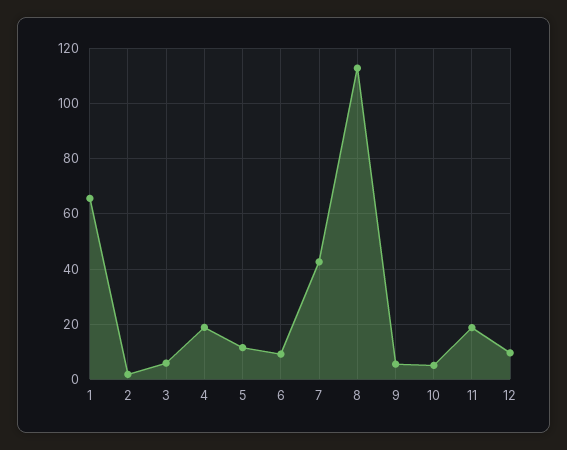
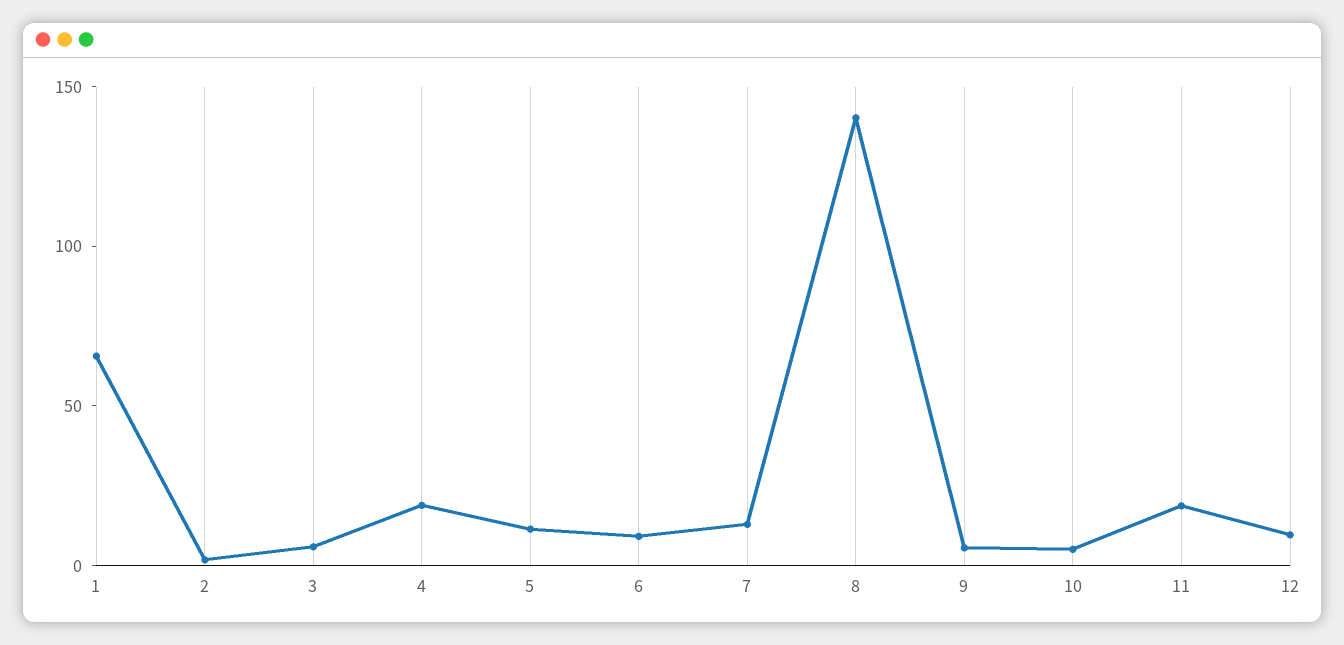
7: 42.5 -> 10
8: 112.5 -> 140

